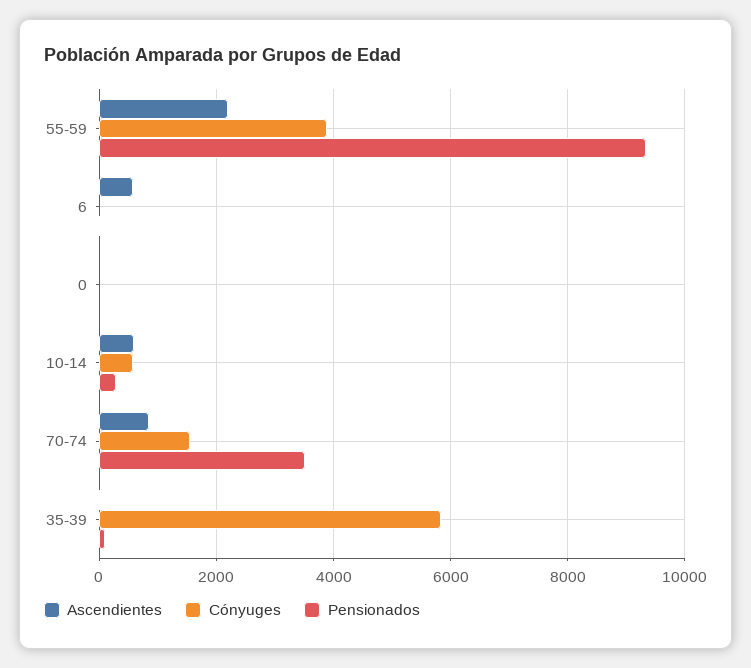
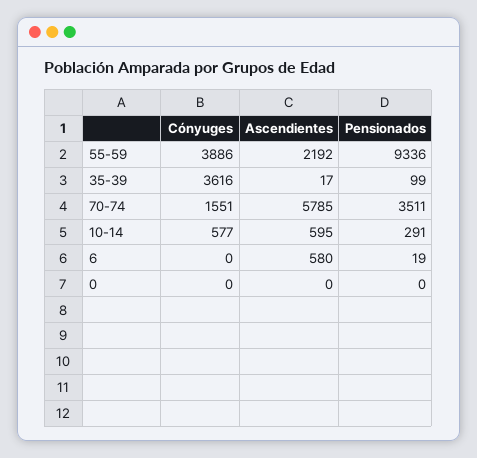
Ascendientes, 70-74: 800 -> 5785
Cónyuges, 35-39: 5800 -> 3616

